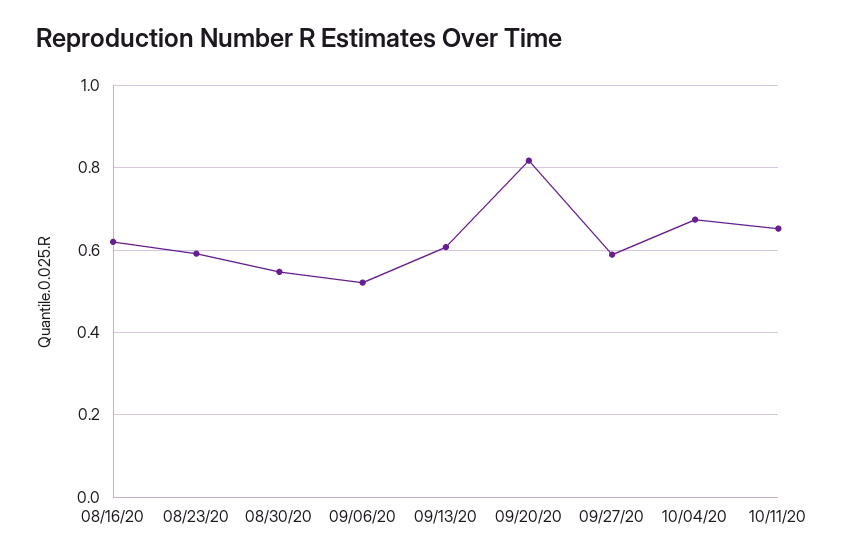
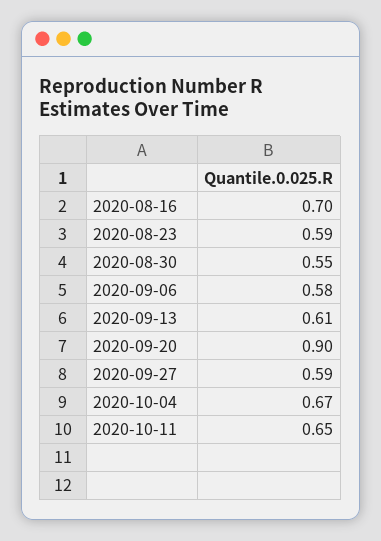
08/16/20: 0.62 -> 0.7
09/06/20: 0.52 -> 0.58
09/20/20: 0.82 -> 0.9

